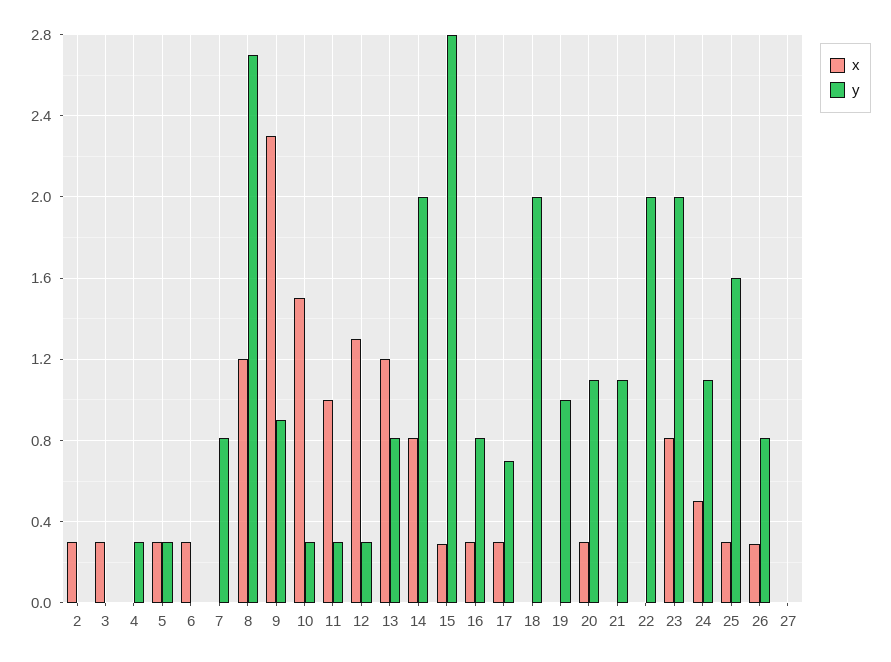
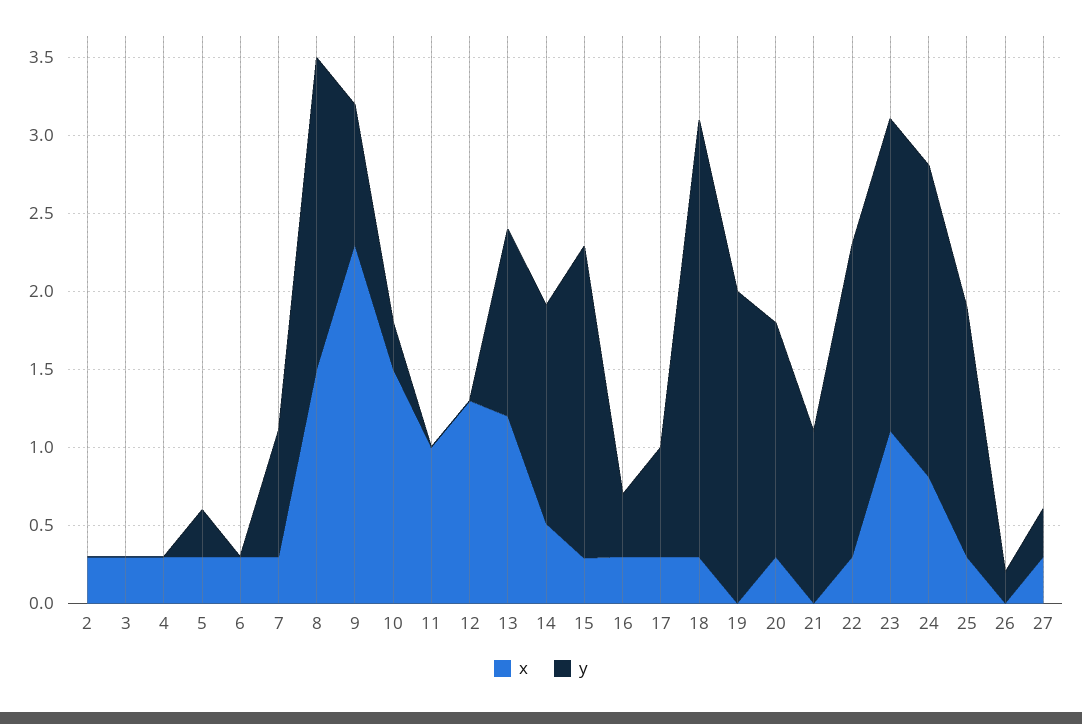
x, 4: 0 -> 0.3
y, 4: 0.3 -> 0
x, 7: 0 -> 0.3
x, 8: 1.2 -> 1.5
y, 8: 2.7 -> 2
y, 11: 0.3 -> 0
y, 12: 0.3 -> 0
y, 13: 0.8 -> 1.2
x, 14: 0.8 -> 0.5
y, 14: 2 -> 1.4
y, 15: 2.8 -> 2
y, 16: 0.8 -> 0.4
x, 18: 0 -> 0.3
y, 18: 2 -> 2.8
y, 19: 1 -> 2
y, 20: 1.1 -> 1.5
x, 22: 0 -> 0.3
x, 23: 0.8 -> 1.1
x, 24: 0.5 -> 0.8
y, 24: 1.1 -> 2
x, 26: 0.3 -> 0
y, 26: 0.8 -> 0.2
x, 27: 0 -> 0.3
y, 27: 0 -> 0.3

